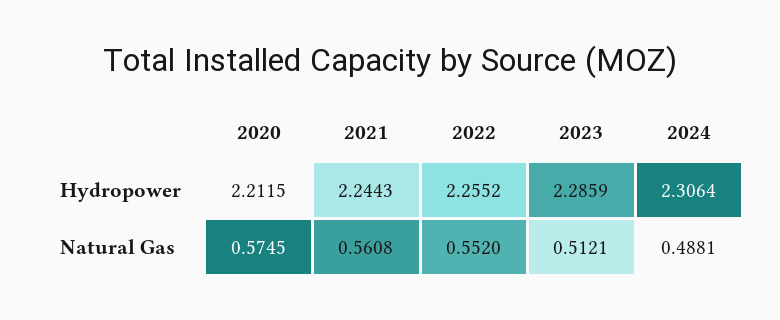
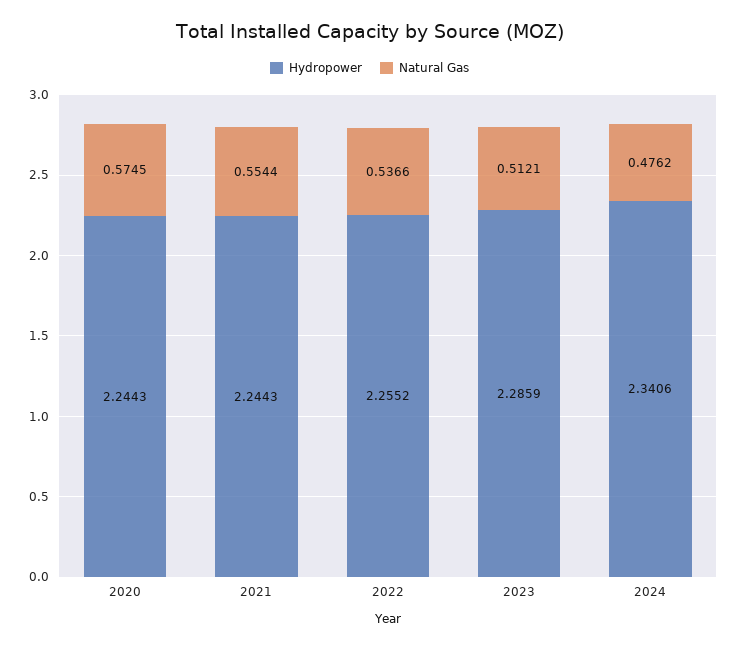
Hydropower, 2020: 2.2115 -> 2.2443
Hydropower, 2024: 2.3064 -> 2.3406
Natural Gas, 2021: 0.5608 -> 0.5544
Natural Gas, 2022: 0.552 -> 0.5366
Natural Gas, 2024: 0.4881 -> 0.4762

